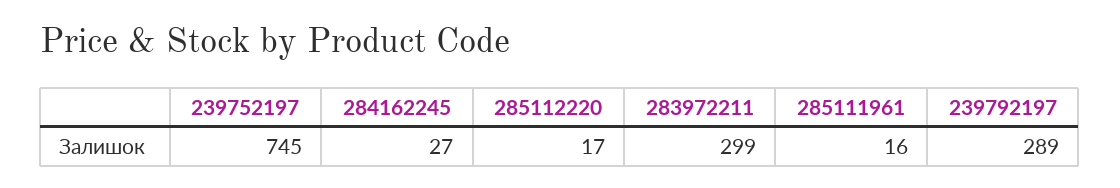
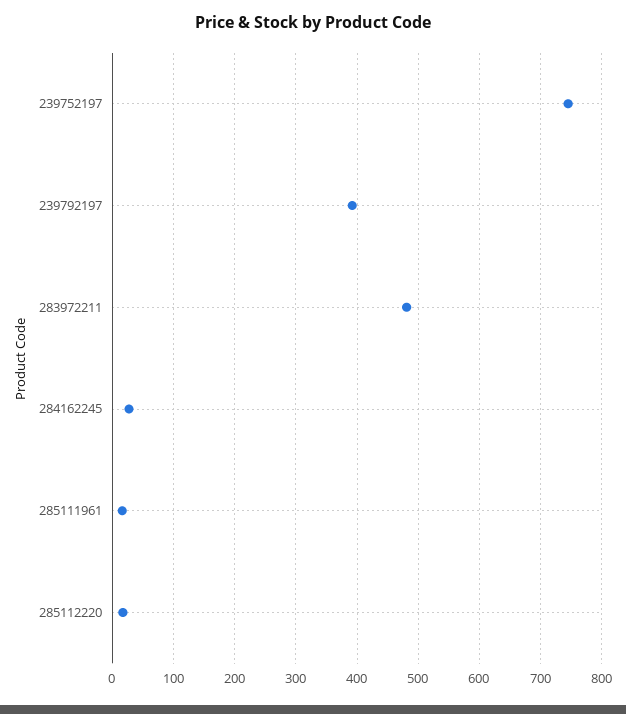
283972211: 299 -> 480
239792197: 289 -> 390

